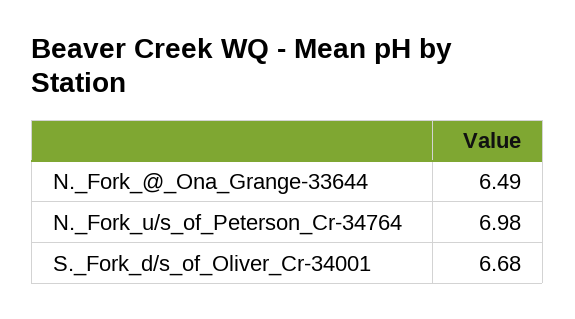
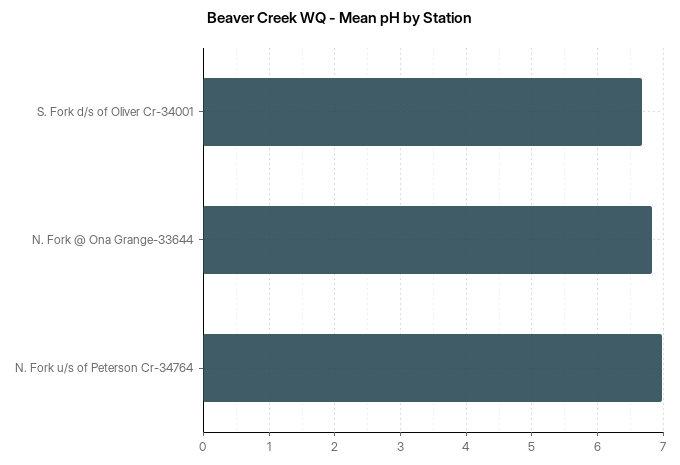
N._Fork_@_Ona_Grange-33644: 6.49 -> 6.8

